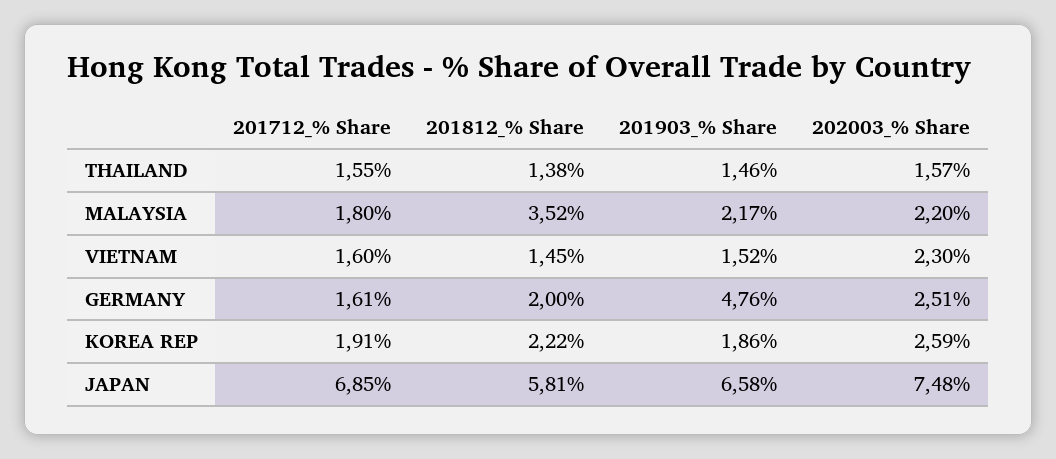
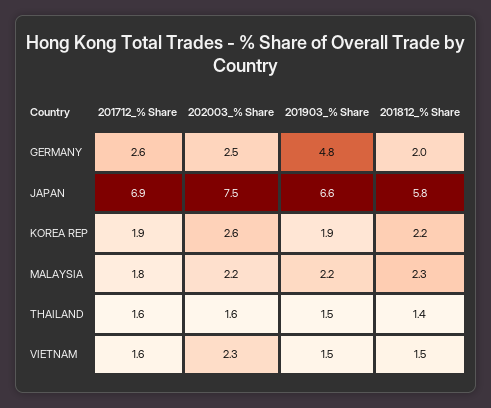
201812_% Share, MALAYSIA: 3.52 -> 2.3
201712_% Share, GERMANY: 1.61 -> 2.6

